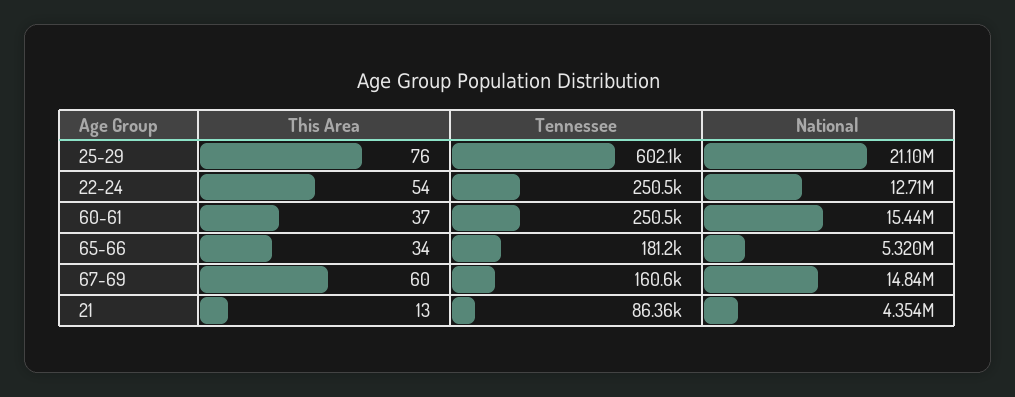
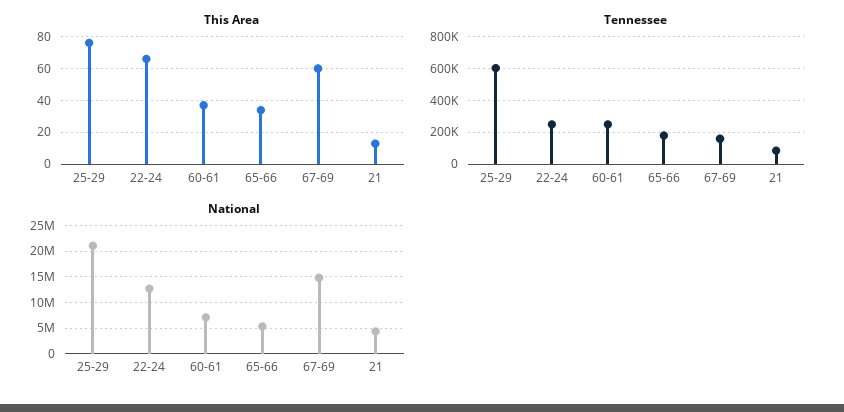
This Area, 22-24: 54 -> 65
National, 60-61: 15440000 -> 7500000

